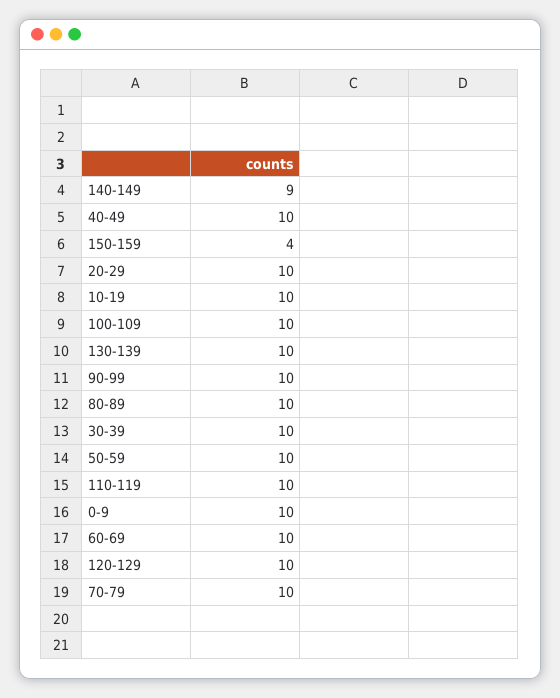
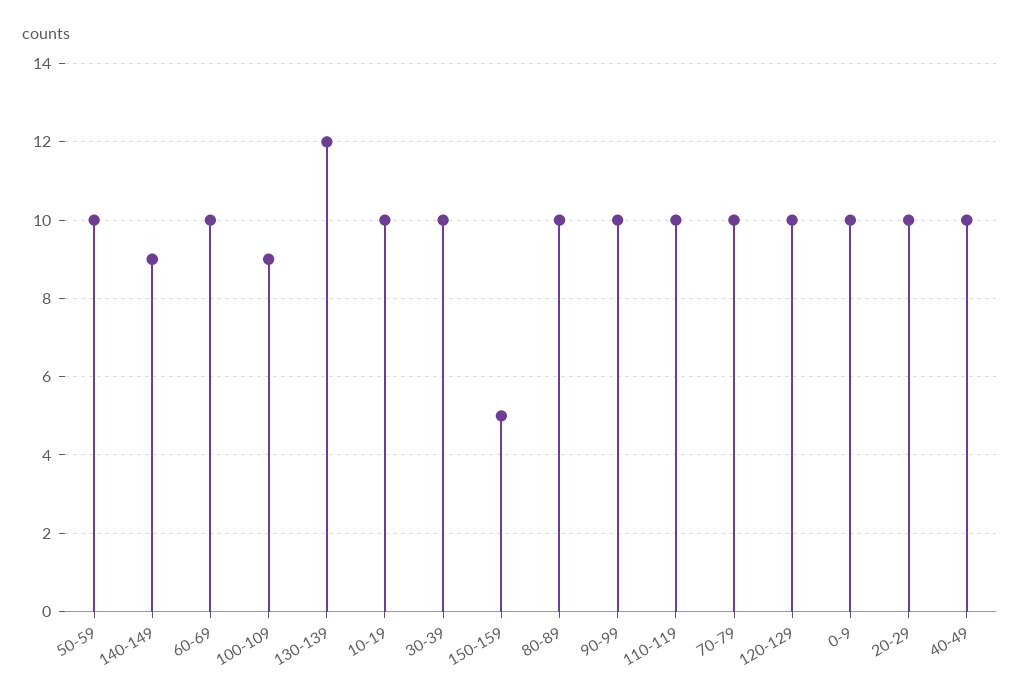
150-159: 4 -> 5
100-109: 10 -> 9
130-139: 10 -> 12

